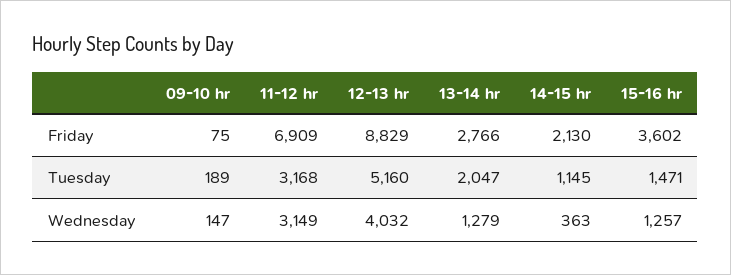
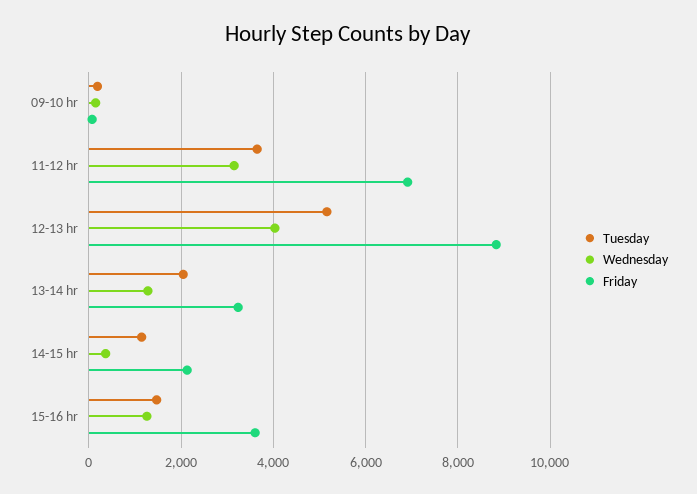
Friday, 13-14 hr: 2766 -> 3200
Tuesday, 11-12 hr: 3168 -> 3600

